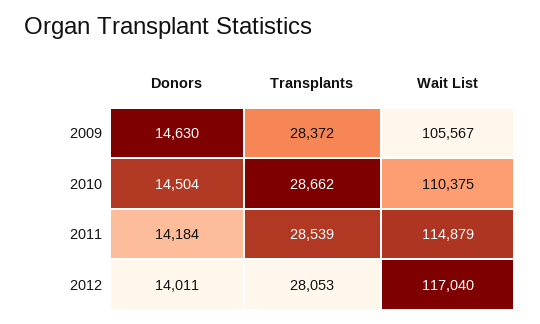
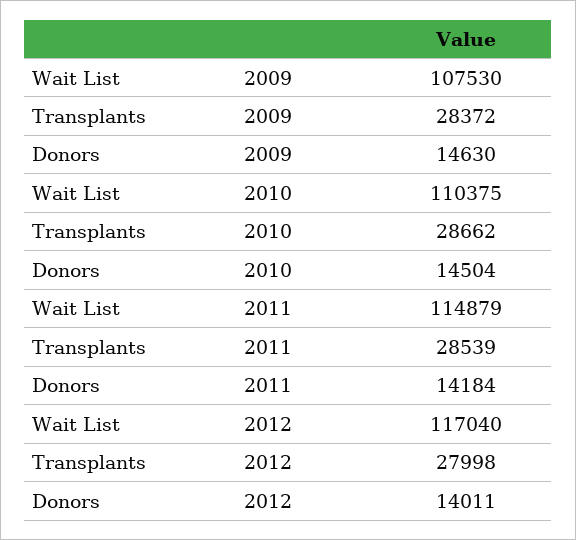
Wait List, 2009: 105567 -> 107530
Transplants, 2012: 28053 -> 27998

